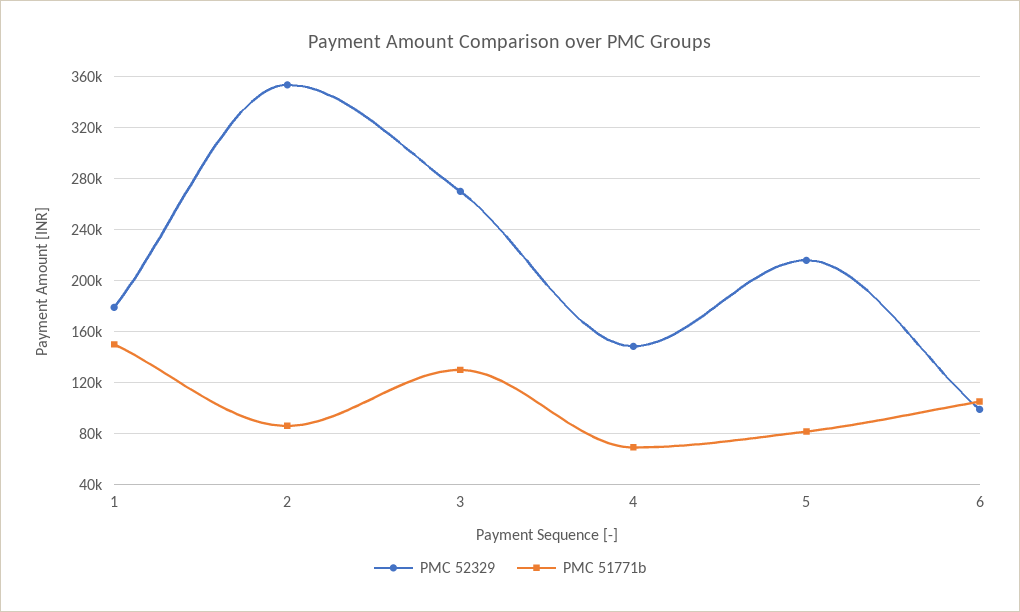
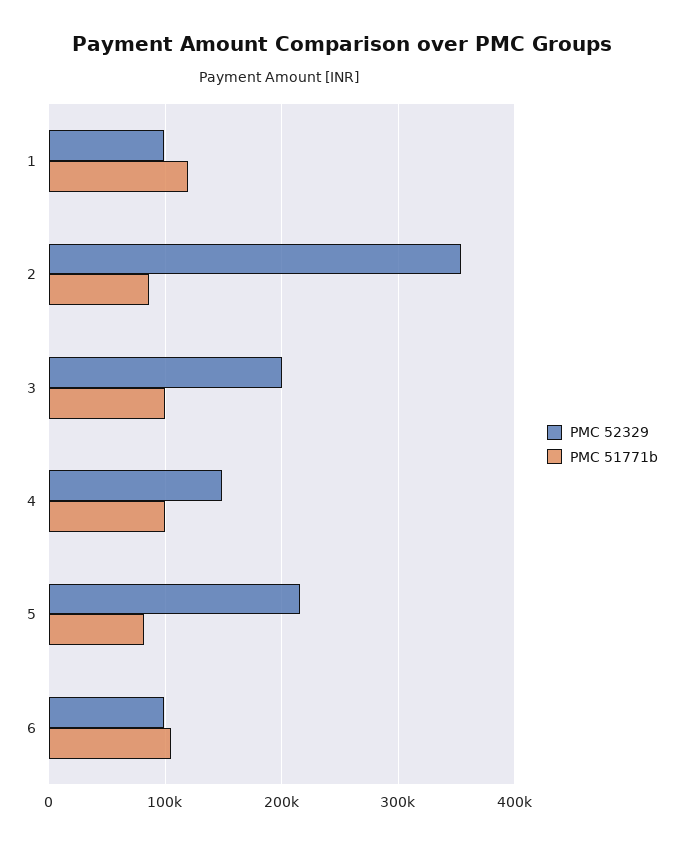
PMC 52329, 1: 180000 -> 100000
PMC 51771b, 1: 150000 -> 120000
PMC 52329, 3: 270000 -> 200000
PMC 51771b, 3: 130000 -> 100000
PMC 51771b, 4: 70000 -> 100000

